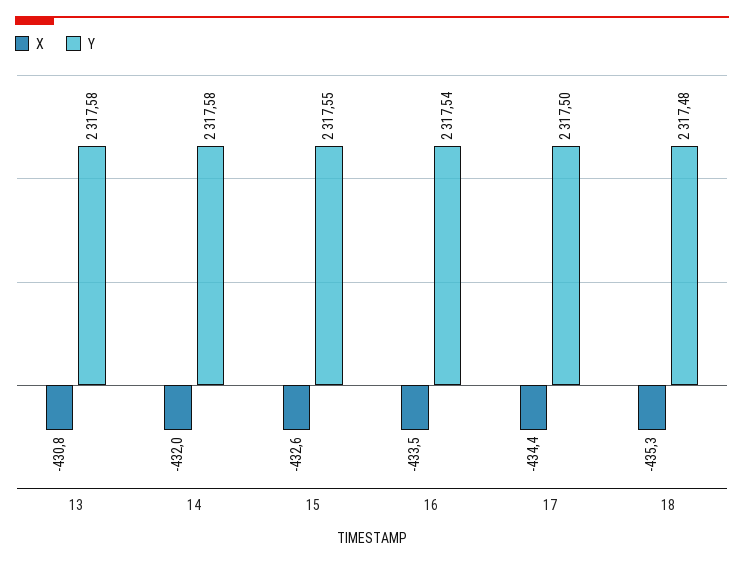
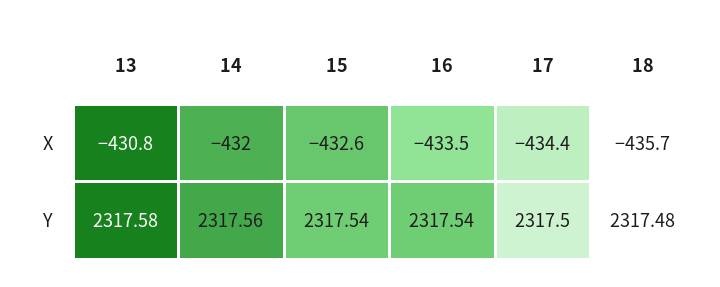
Y, 14: 2317.58 -> 2317.56
Y, 15: 2317.55 -> 2317.54
X, 18: -435.3 -> -435.7

